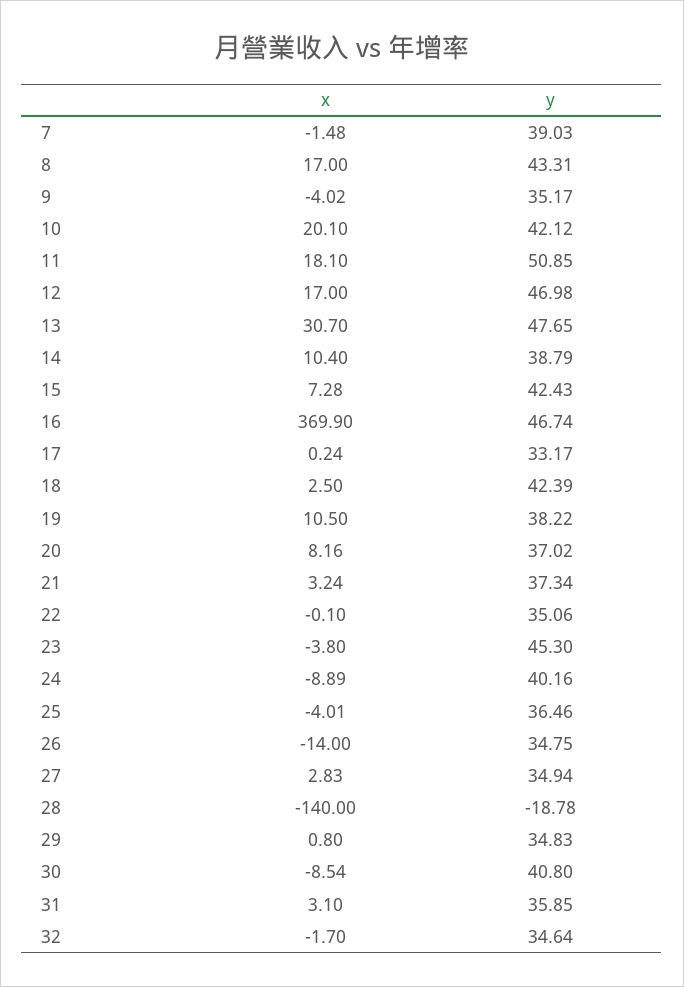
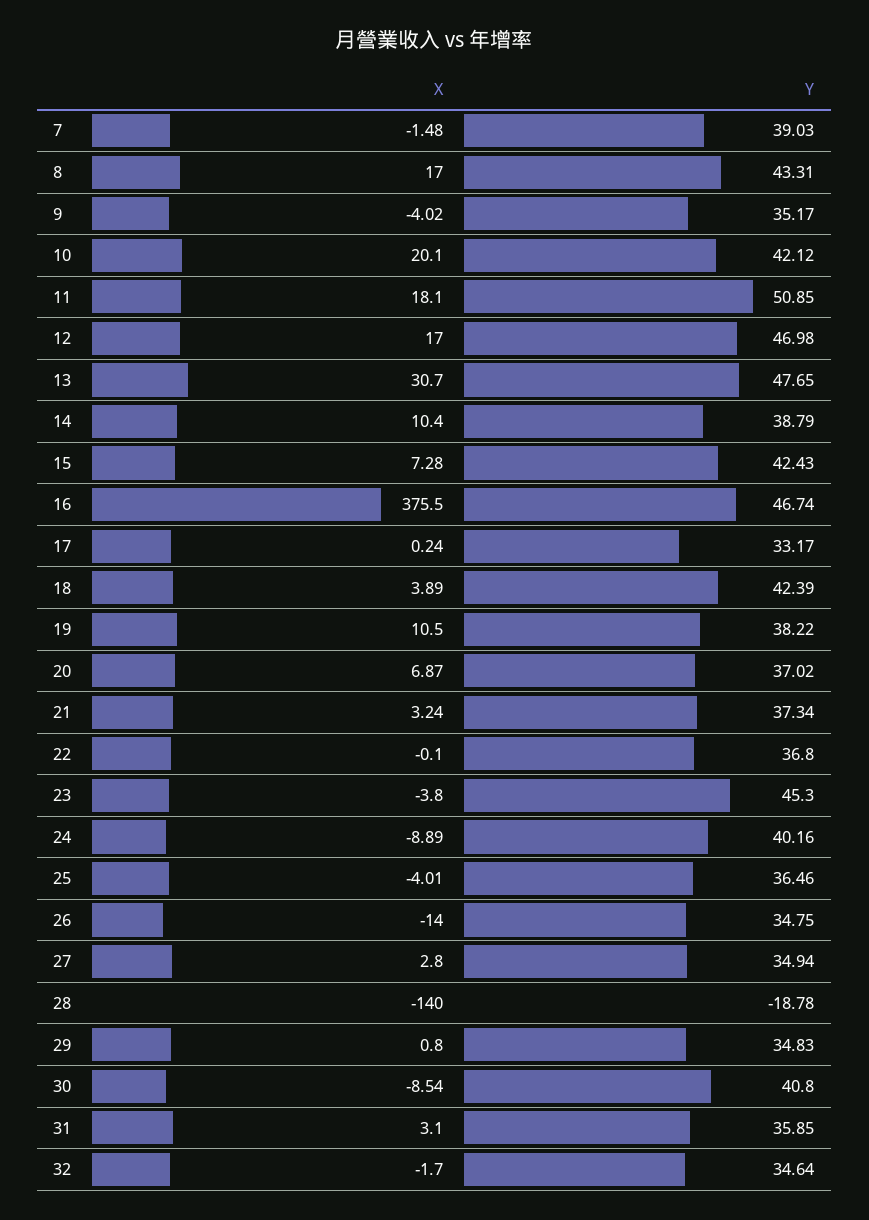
x, 16: 369.9 -> 375.5
x, 18: 2.5 -> 3.89
x, 20: 8.16 -> 6.87
y, 22: 35.06 -> 36.8
x, 27: 2.83 -> 2.8

